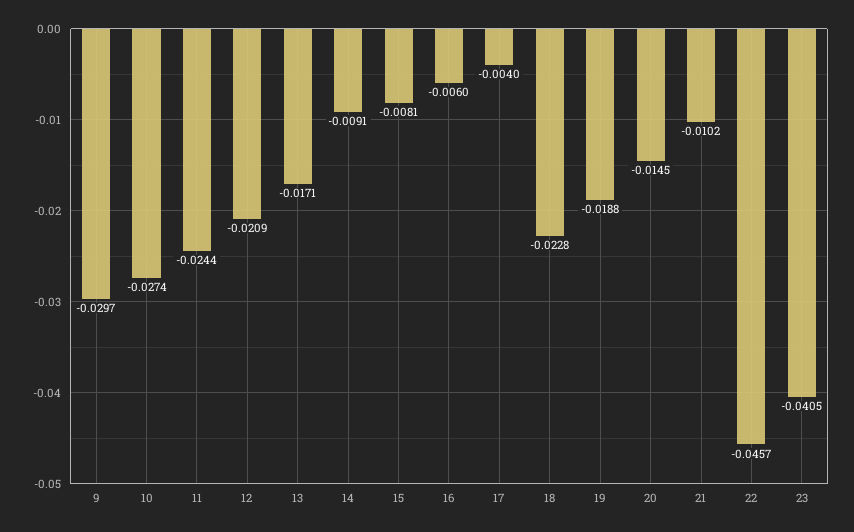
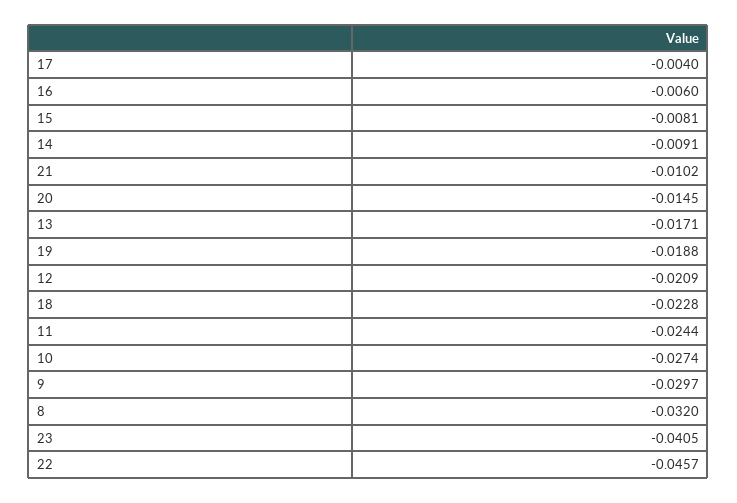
8: none -> -0.032

